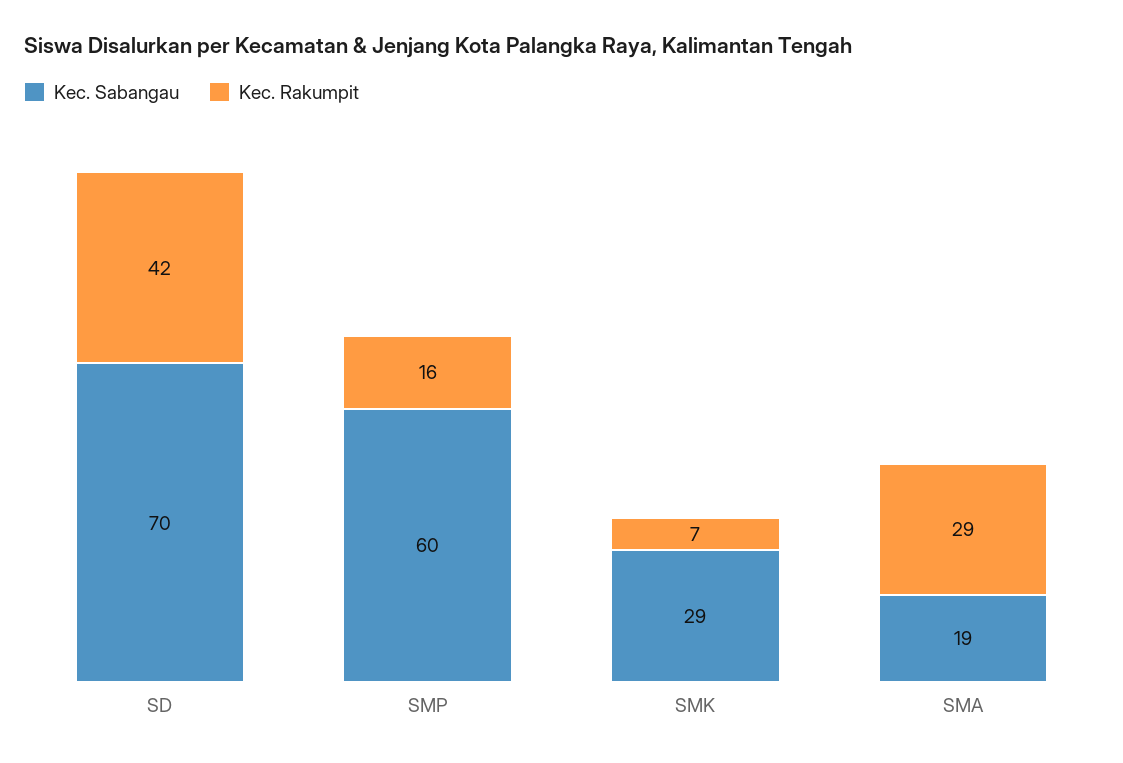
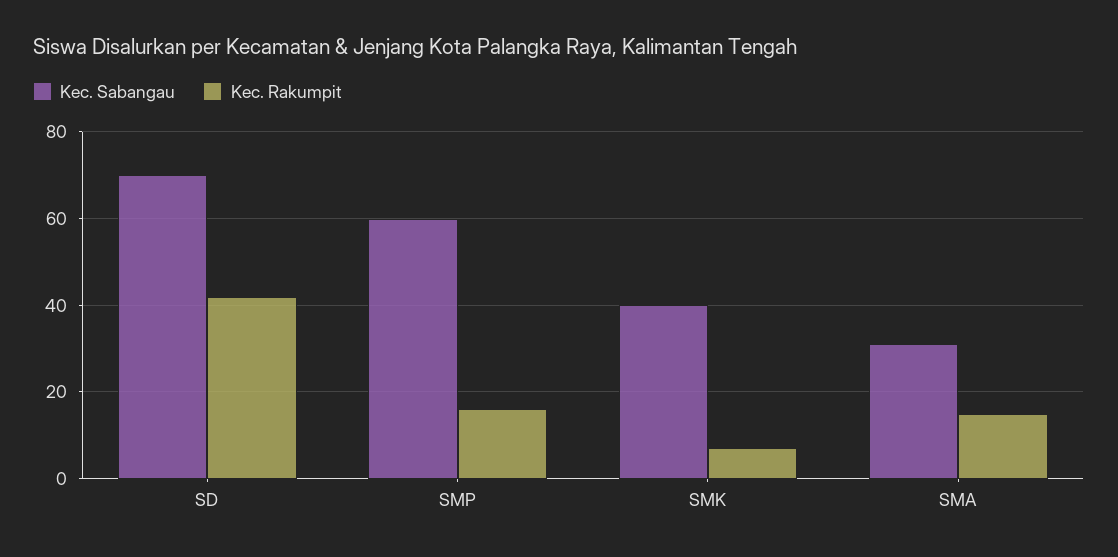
Kec. Sabangau, SMK: 29 -> 40
Kec. Sabangau, SMA: 19 -> 30
Kec. Rakumpit, SMA: 29 -> 15

